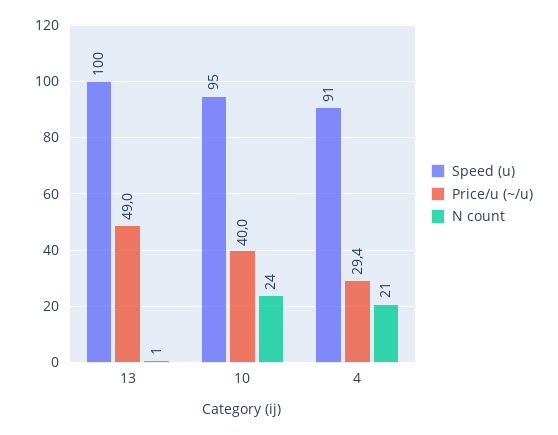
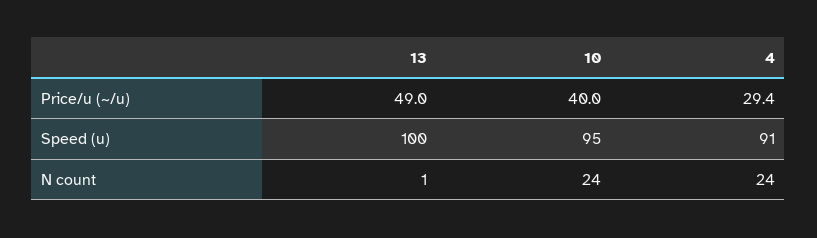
N count, 4: 21 -> 24

